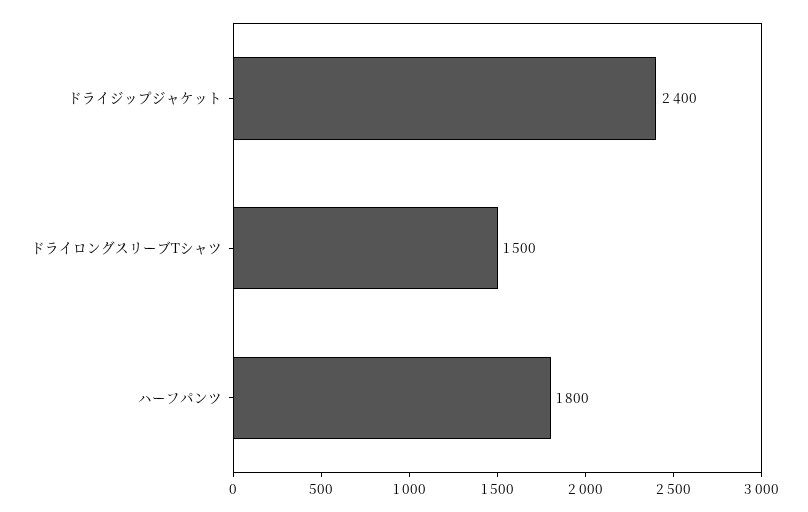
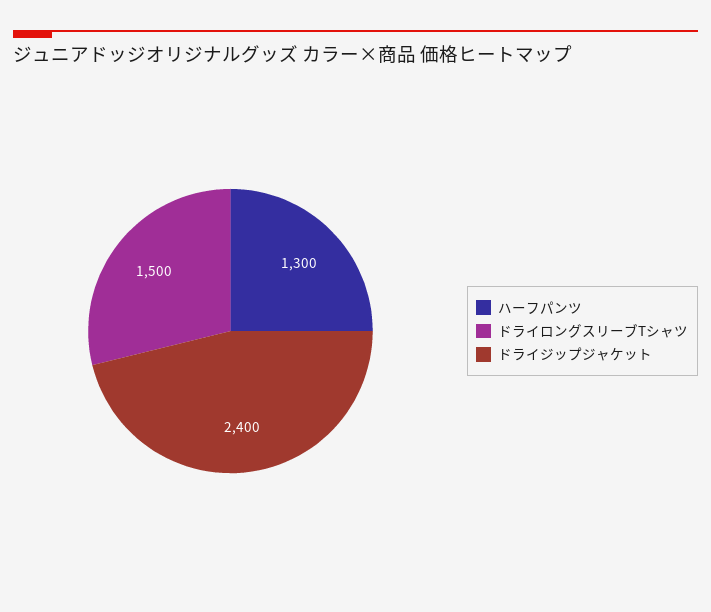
ハーフパンツ: 1800 -> 1300

